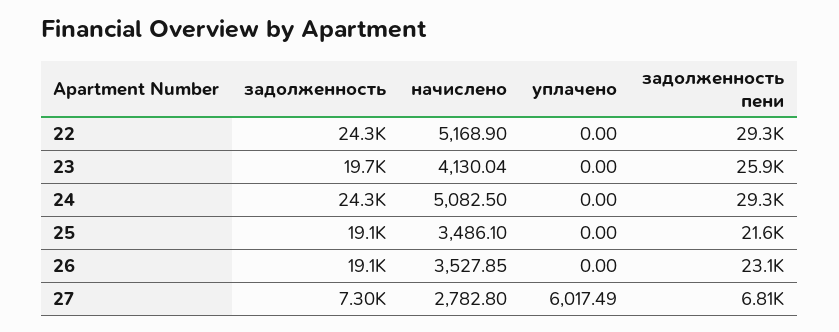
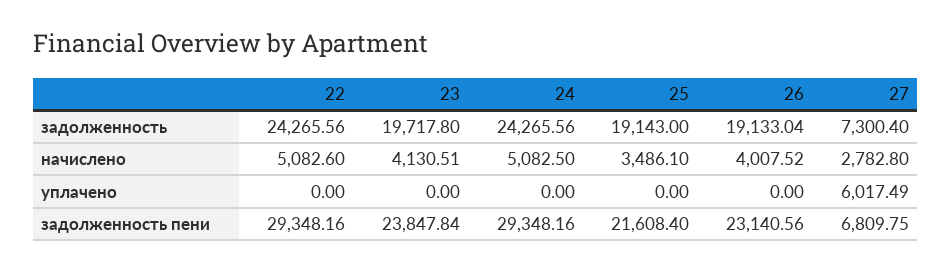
начислено, 22: 5168.9 -> 5082.6
начислено, 23: 4130.04 -> 4130.51
задолженность пени, 23: 25900 -> 23847.84
начислено, 26: 3527.85 -> 4007.52

